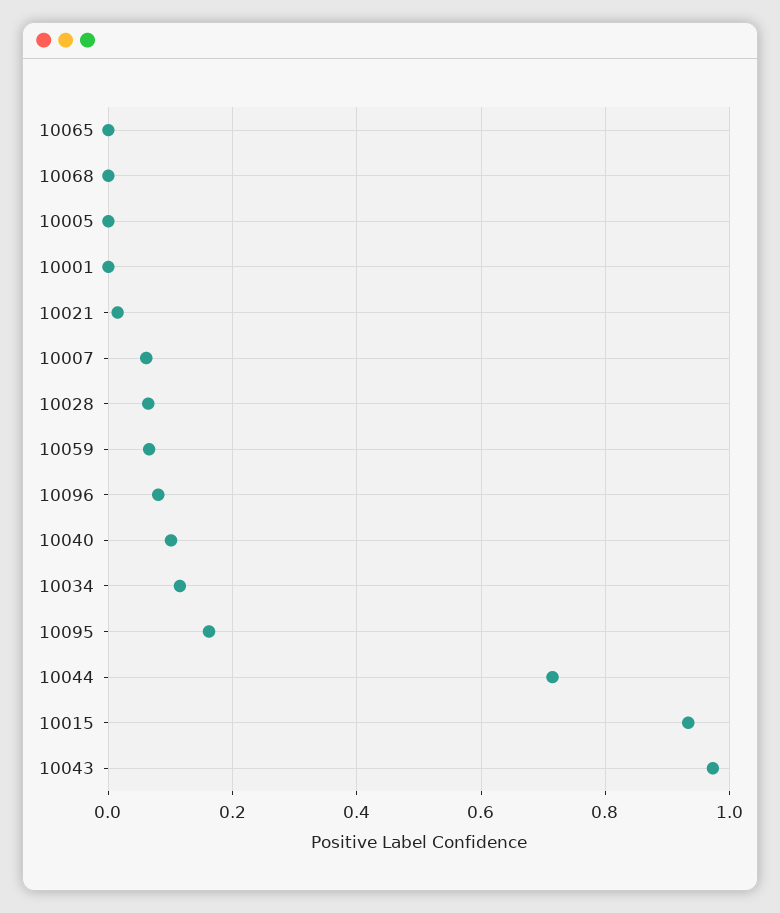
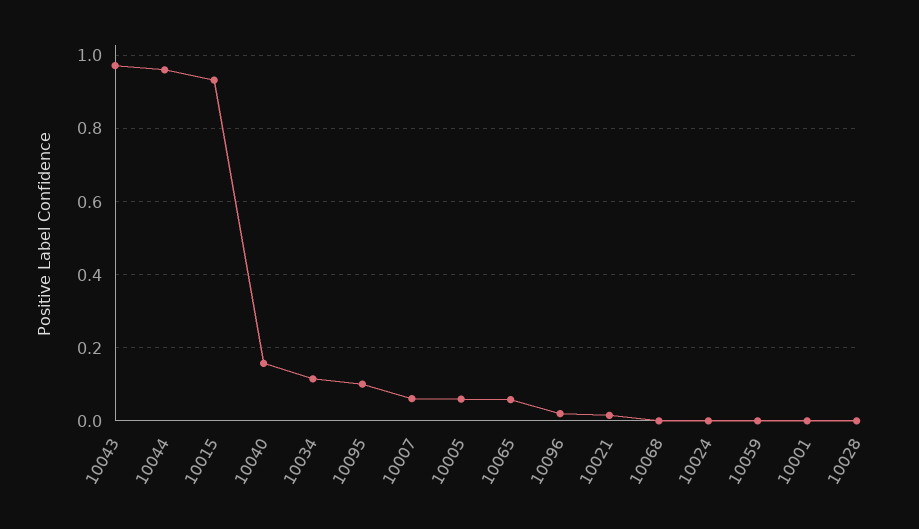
10065: 0 -> 0.06
10005: 0 -> 0.06
10028: 0.06 -> 0
10059: 0.06 -> 0
10096: 0.08 -> 0.02
10040: 0.1 -> 0.16
10095: 0.16 -> 0.1
10044: 0.72 -> 0.96
10024: none -> 0

